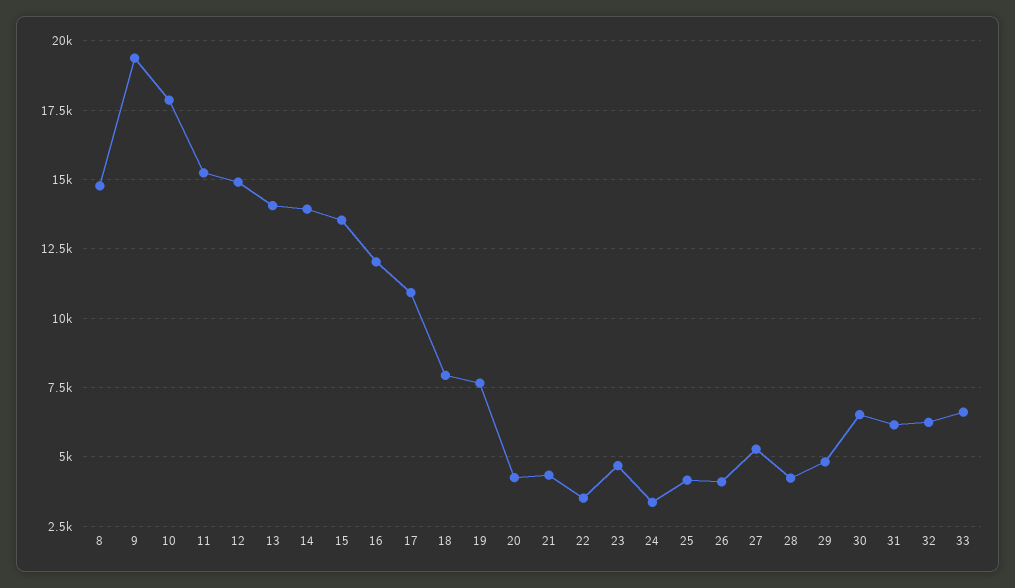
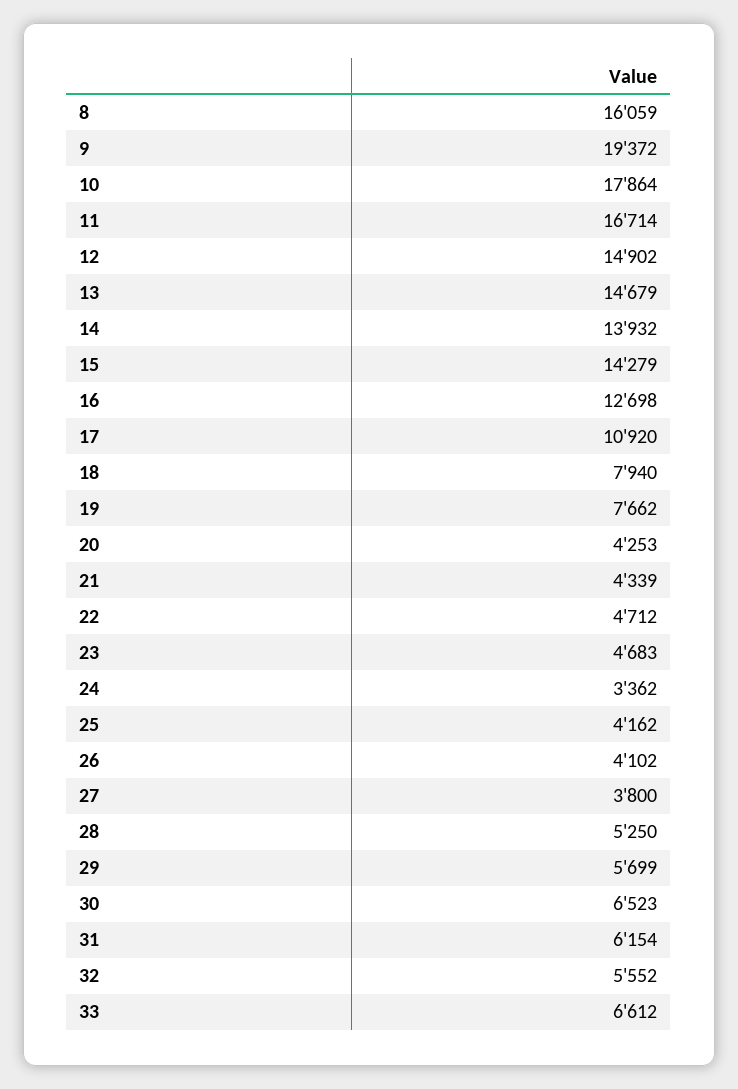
8: 14750 -> 16059
11: 15250 -> 16714
13: 14000 -> 14679
15: 13500 -> 14279
16: 12000 -> 12698
22: 3500 -> 4712
27: 5250 -> 3800
28: 4250 -> 5250
29: 4750 -> 5699
32: 6250 -> 5552

